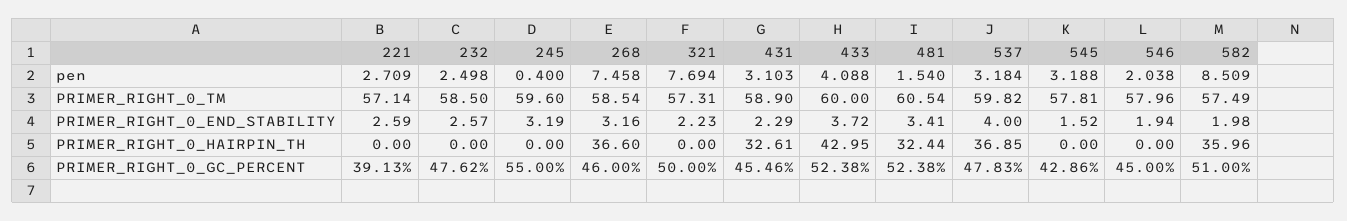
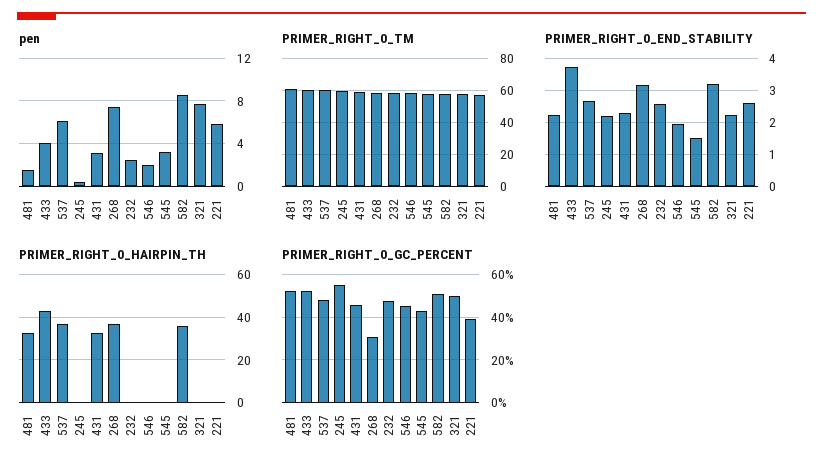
pen, 221: 2.709 -> 6
pen, 537: 3.184 -> 6
PRIMER_RIGHT_0_END_STABILITY, 245: 3.19 -> 2.2
PRIMER_RIGHT_0_END_STABILITY, 481: 3.41 -> 2.2
PRIMER_RIGHT_0_END_STABILITY, 537: 4 -> 2.6
PRIMER_RIGHT_0_END_STABILITY, 582: 1.98 -> 3.2
PRIMER_RIGHT_0_GC_PERCENT, 268: 46 -> 30

